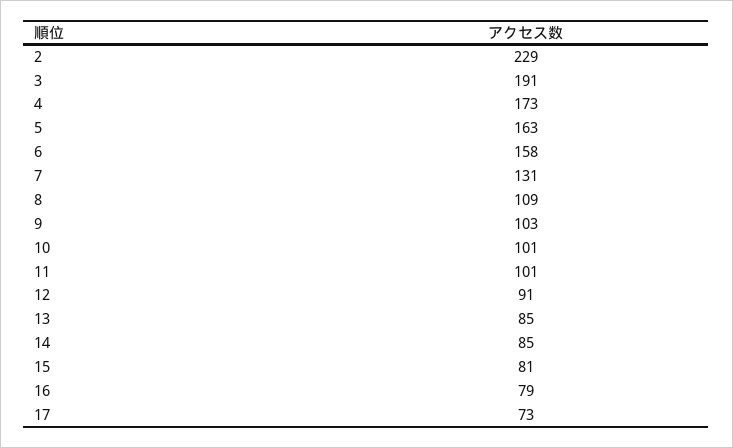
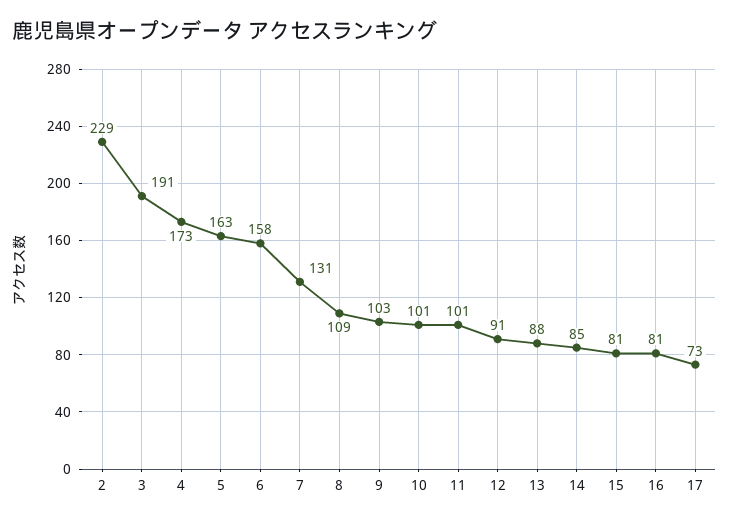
13: 85 -> 88
16: 79 -> 81

